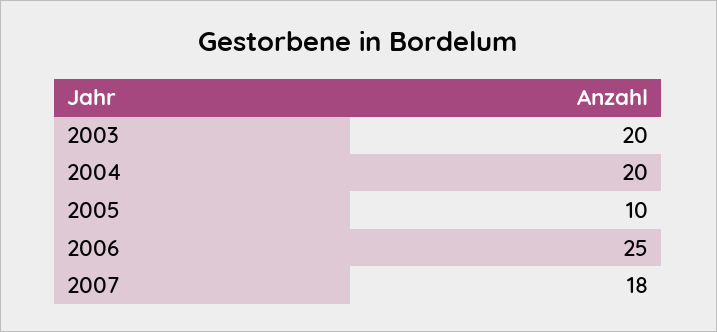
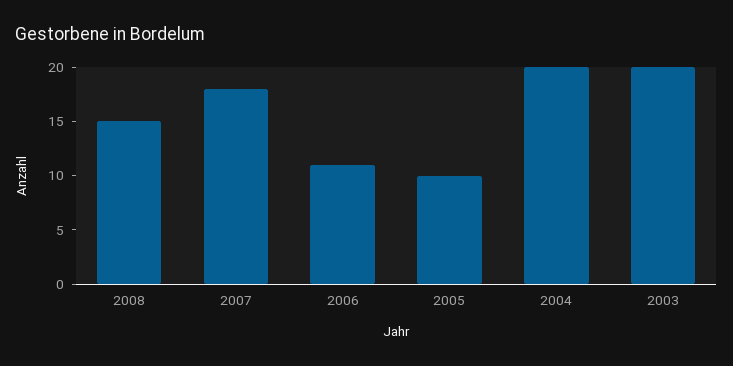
2006: 25 -> 11
2008: none -> 15

